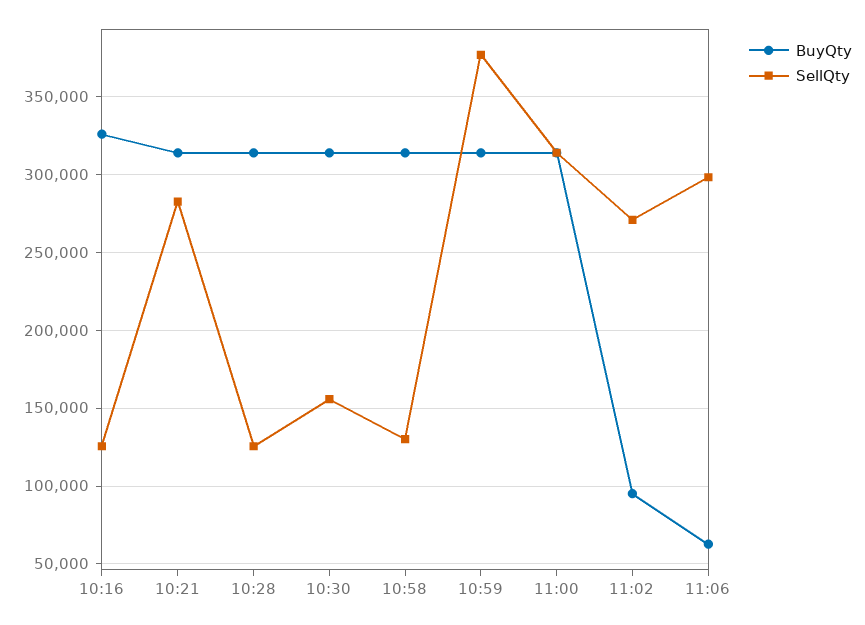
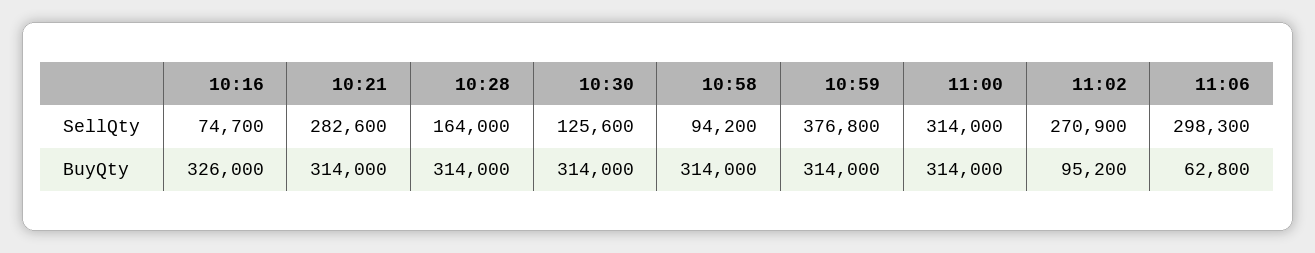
SellQty, 10:16: 125000 -> 74700
SellQty, 10:28: 125000 -> 164000
SellQty, 10:30: 155000 -> 125600
SellQty, 10:58: 130000 -> 94200

